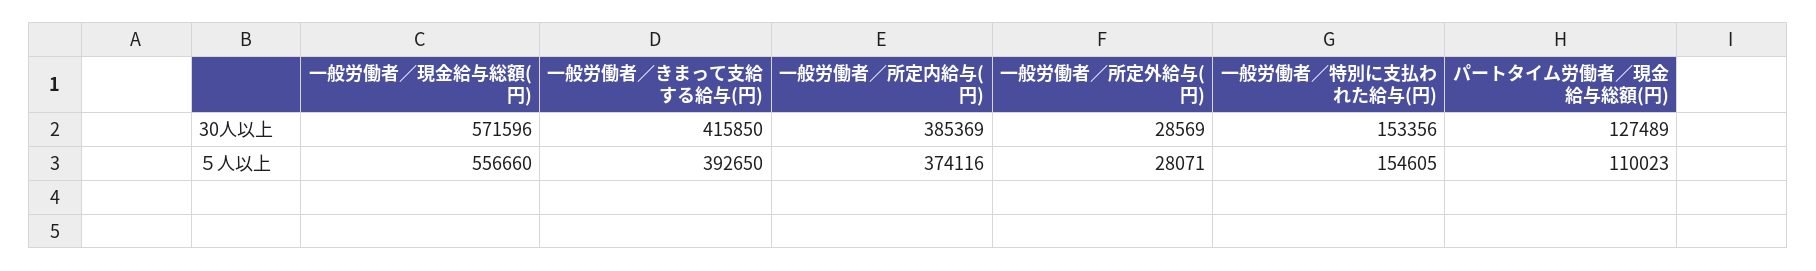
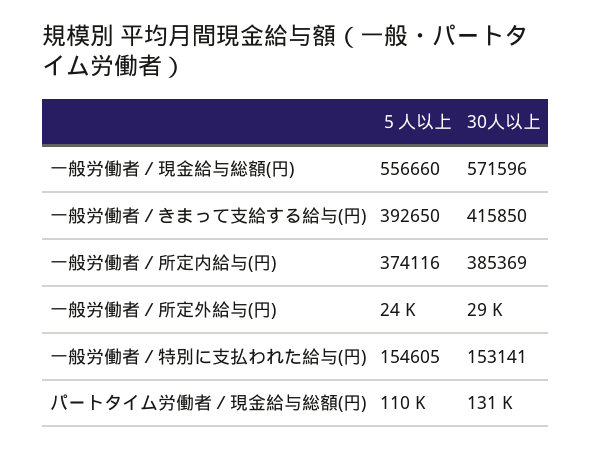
一般労働者／特別に支払われた給与(円), 30人以上: 153356 -> 153141
パートタイム労働者／現金給与総額(円), 30人以上: 127489 -> 131000
一般労働者／所定外給与(円), ５人以上: 28071 -> 24000

